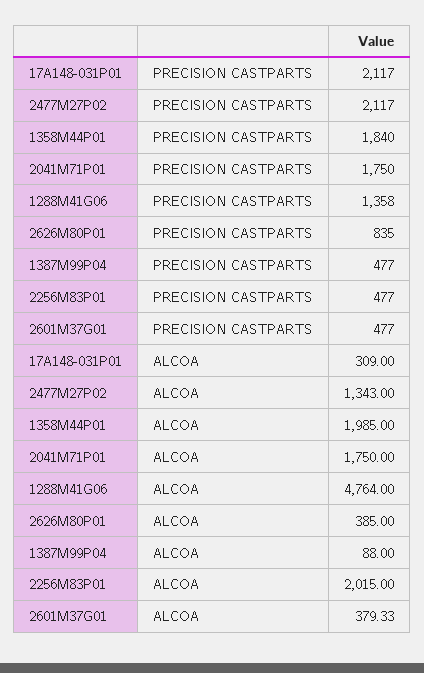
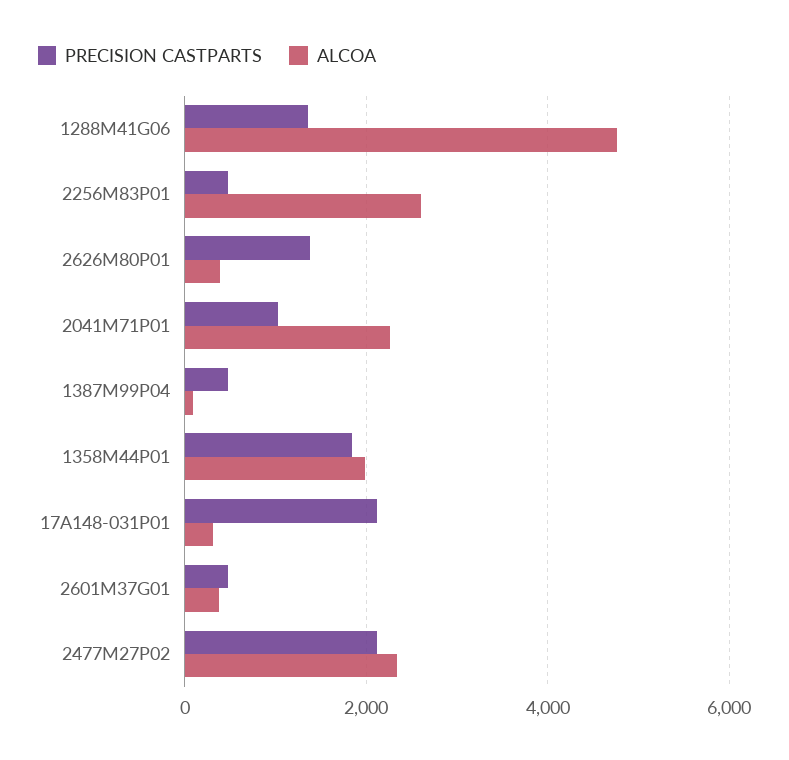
PRECISION CASTPARTS, 2041M71P01: 1750 -> 1000
PRECISION CASTPARTS, 2626M80P01: 835 -> 1400
ALCOA, 2477M27P02: 1343 -> 2400
ALCOA, 2041M71P01: 1750 -> 2200
ALCOA, 2256M83P01: 2015 -> 2600

